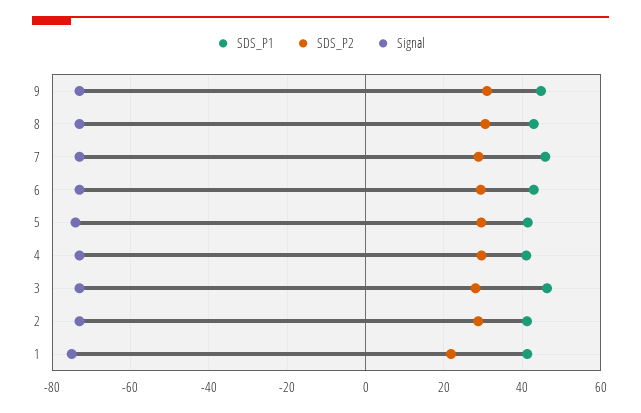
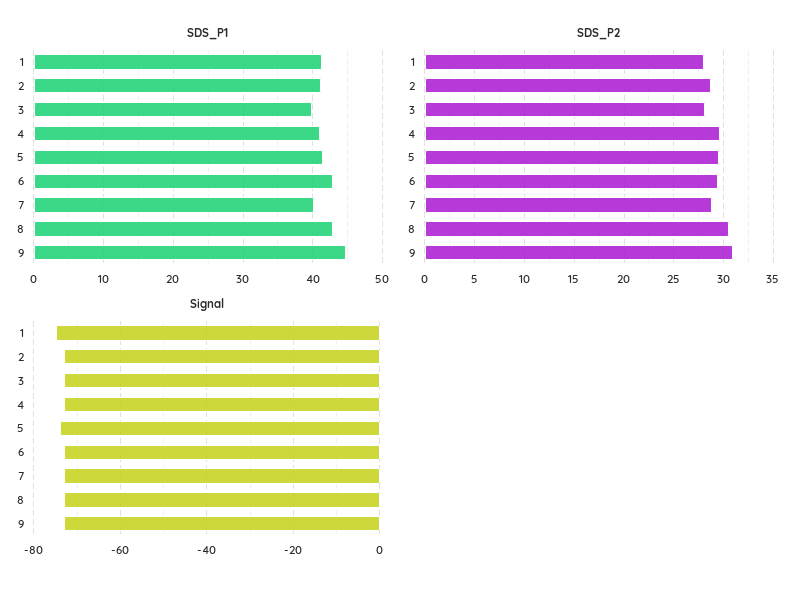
SDS_P1, 7: 46 -> 40
SDS_P1, 3: 46 -> 40
SDS_P2, 1: 22 -> 28

